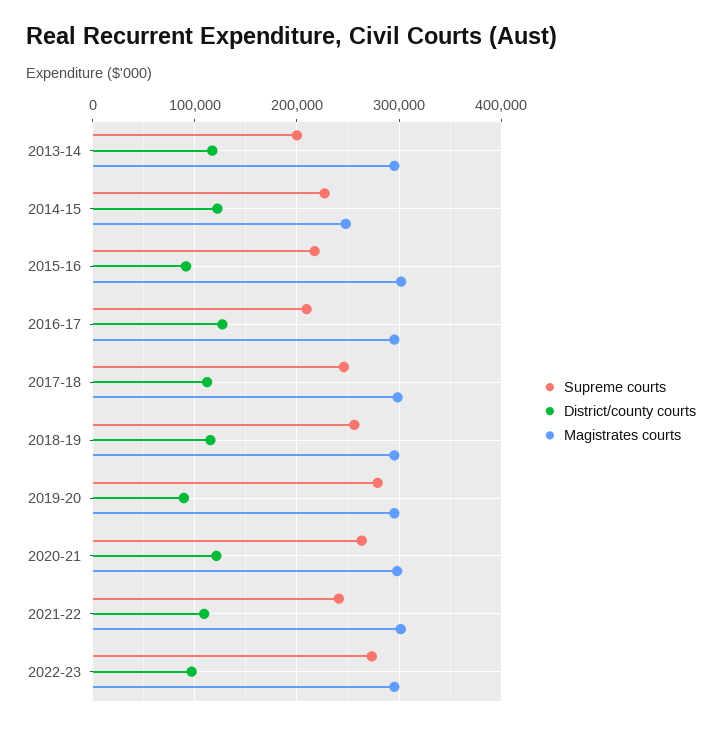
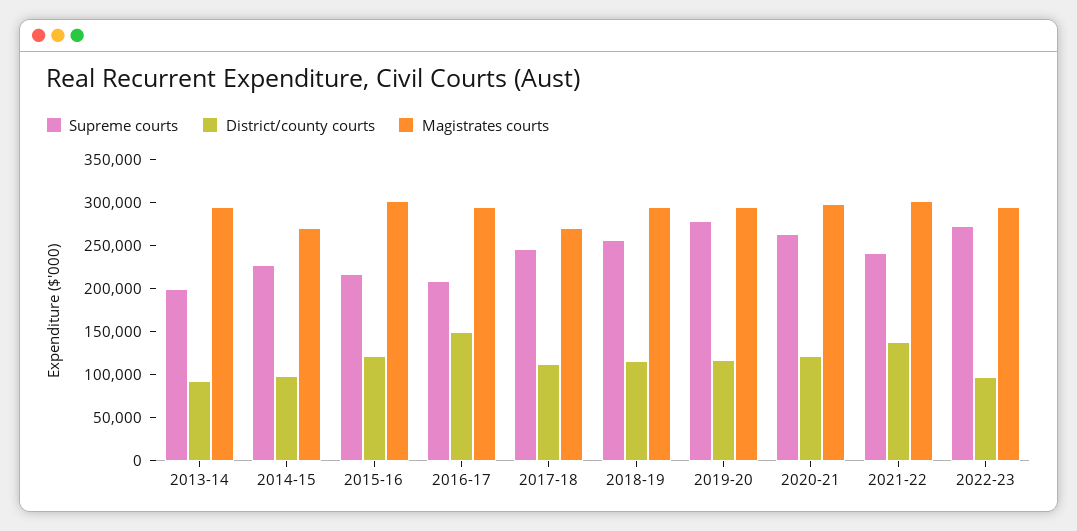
District/county courts, 2013-14: 120000 -> 90000
District/county courts, 2014-15: 120000 -> 100000
Magistrates courts, 2014-15: 250000 -> 270000
District/county courts, 2015-16: 90000 -> 120000
District/county courts, 2016-17: 130000 -> 150000
Magistrates courts, 2017-18: 300000 -> 270000
District/county courts, 2019-20: 90000 -> 120000
District/county courts, 2021-22: 110000 -> 140000

